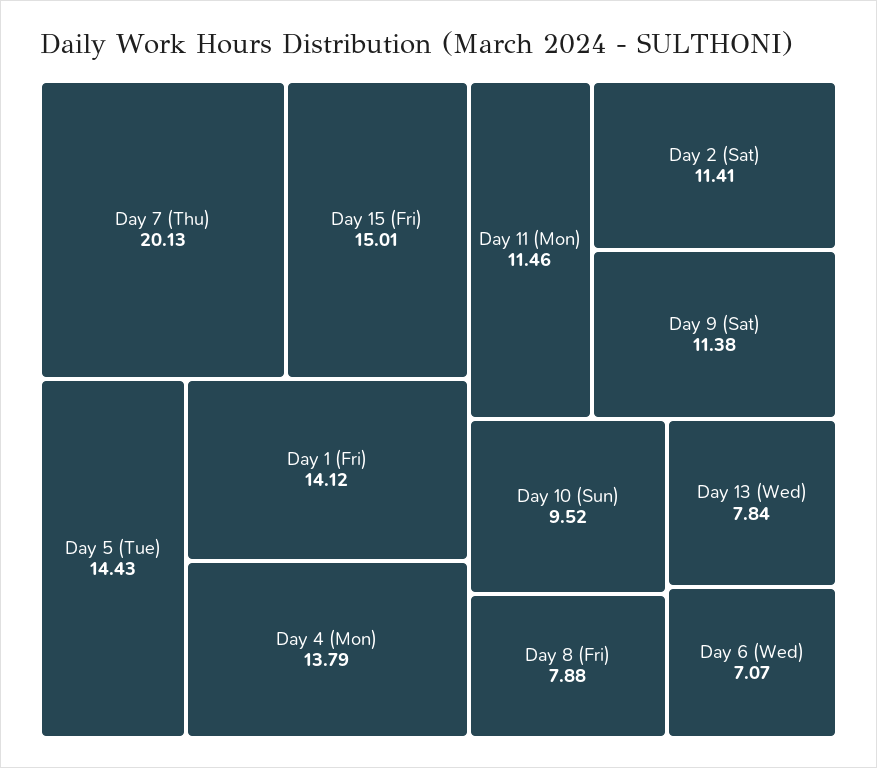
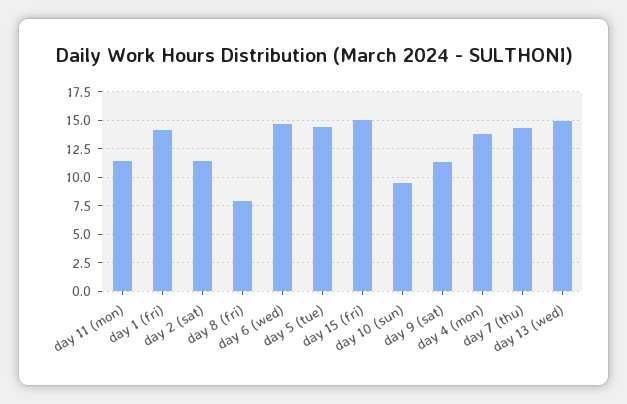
Day 7 (Thu): 20.13 -> 15
Day 13 (Wed): 7.84 -> 15
Day 6 (Wed): 7.07 -> 15

